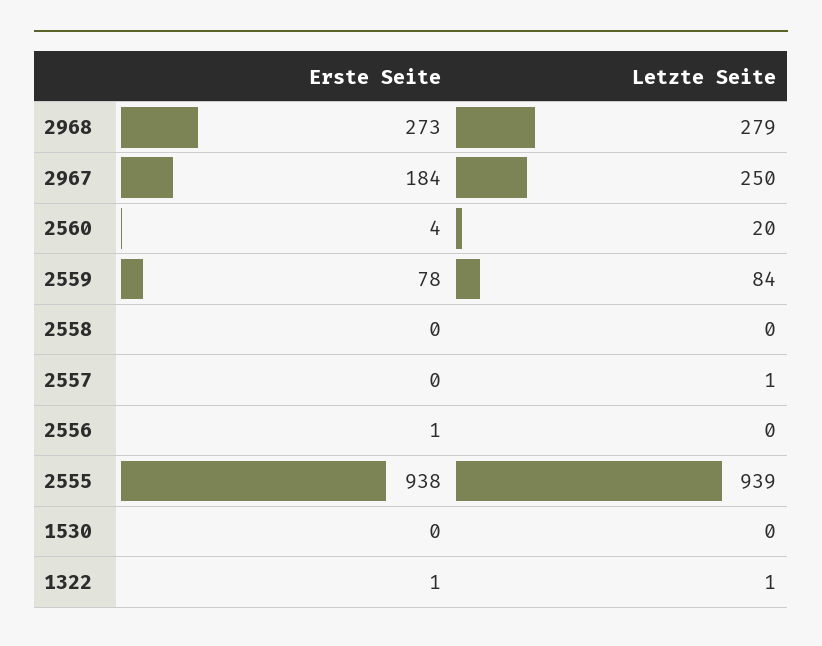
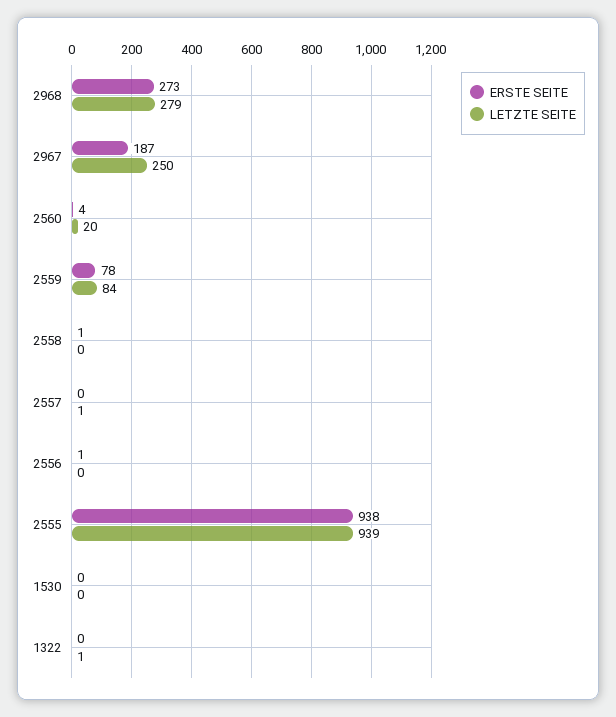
Erste Seite, 2967: 184 -> 187
Erste Seite, 2558: 0 -> 1
Erste Seite, 1322: 1 -> 0

